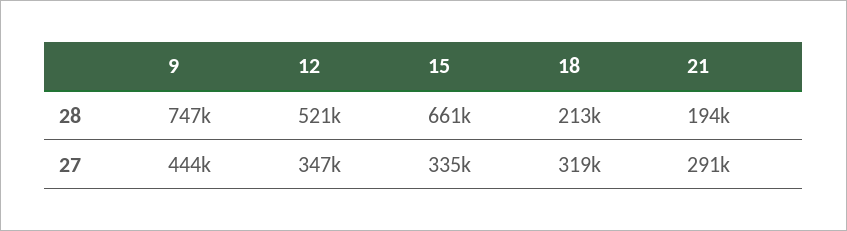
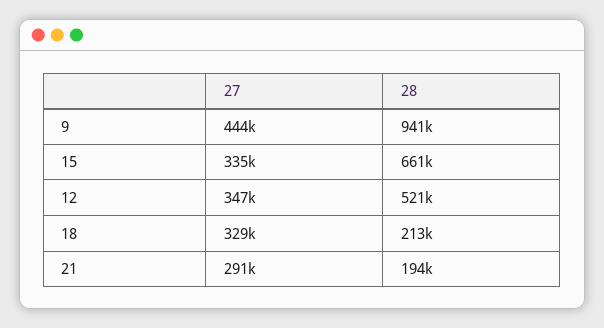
9, 28: 747000 -> 941000
18, 27: 319000 -> 329000

